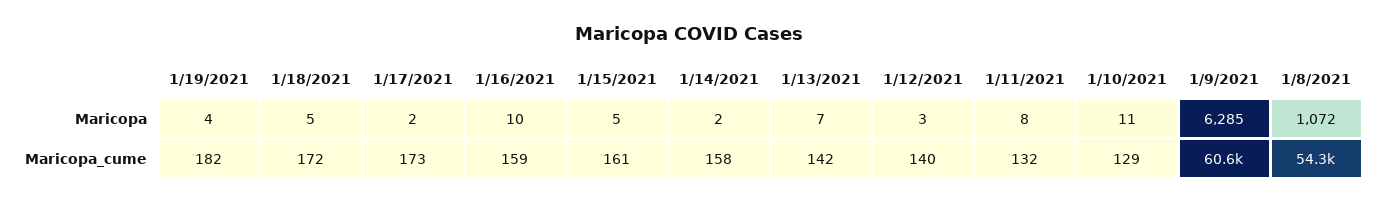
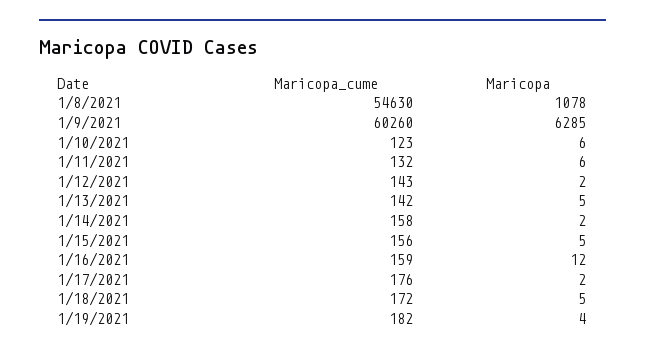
1/16/2021, Maricopa: 10 -> 12
1/13/2021, Maricopa: 7 -> 5
1/12/2021, Maricopa: 3 -> 2
1/11/2021, Maricopa: 8 -> 6
1/10/2021, Maricopa: 11 -> 6
1/8/2021, Maricopa: 1072 -> 1078
1/17/2021, Maricopa_cume: 173 -> 176
1/15/2021, Maricopa_cume: 161 -> 156
1/12/2021, Maricopa_cume: 140 -> 143
1/10/2021, Maricopa_cume: 129 -> 123
1/9/2021, Maricopa_cume: 60600 -> 60260
1/8/2021, Maricopa_cume: 54300 -> 54630

